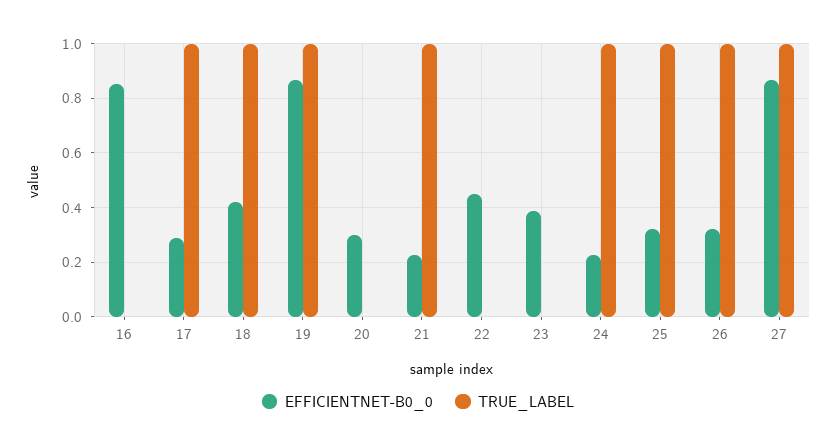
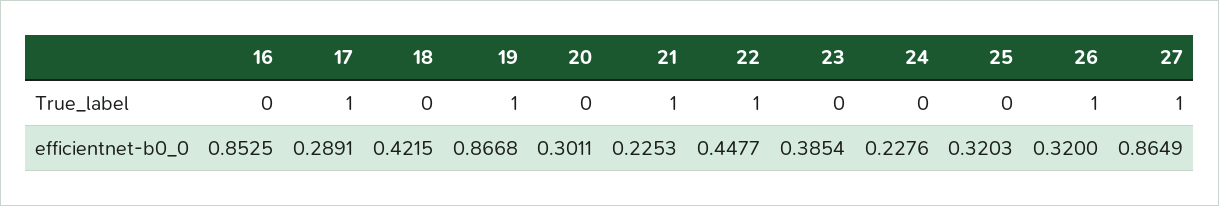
TRUE_LABEL, 18: 1 -> 0
TRUE_LABEL, 22: 0 -> 1
TRUE_LABEL, 24: 1 -> 0
TRUE_LABEL, 25: 1 -> 0

